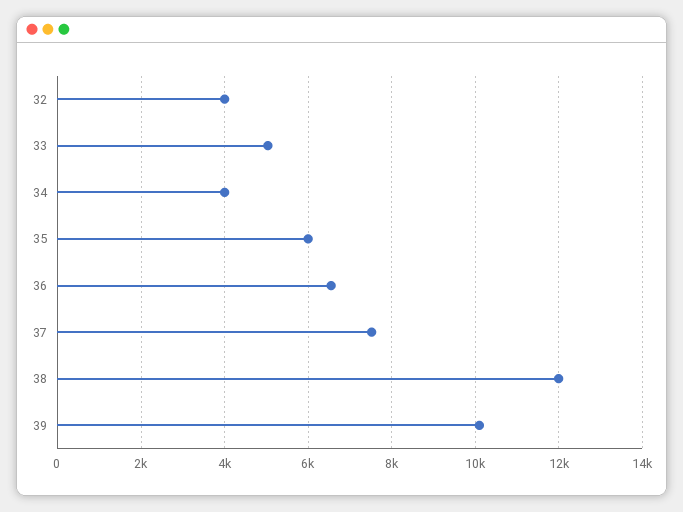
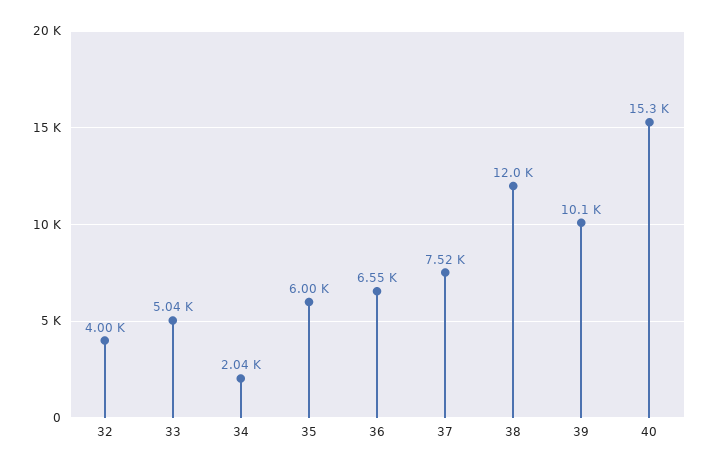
34: 4000 -> 2040
40: none -> 15300

